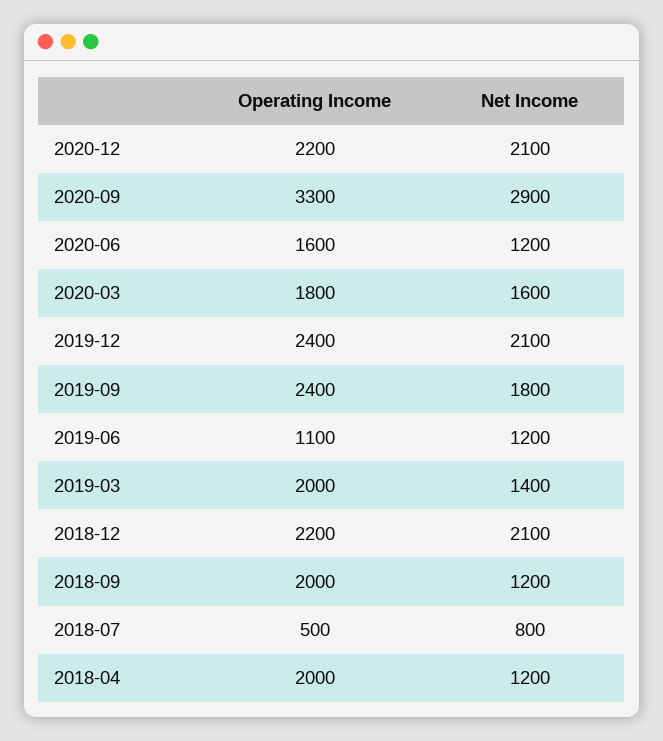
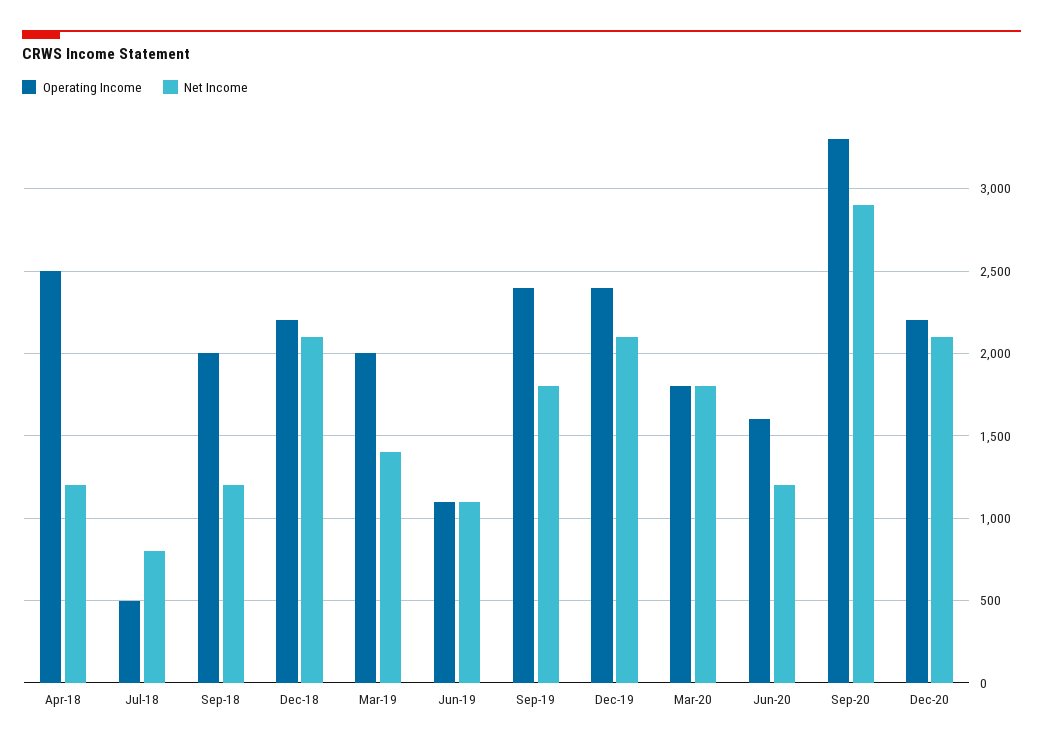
Net Income, 2020-03: 1600 -> 1800
Net Income, 2019-06: 1200 -> 1100
Operating Income, 2018-04: 2000 -> 2500

